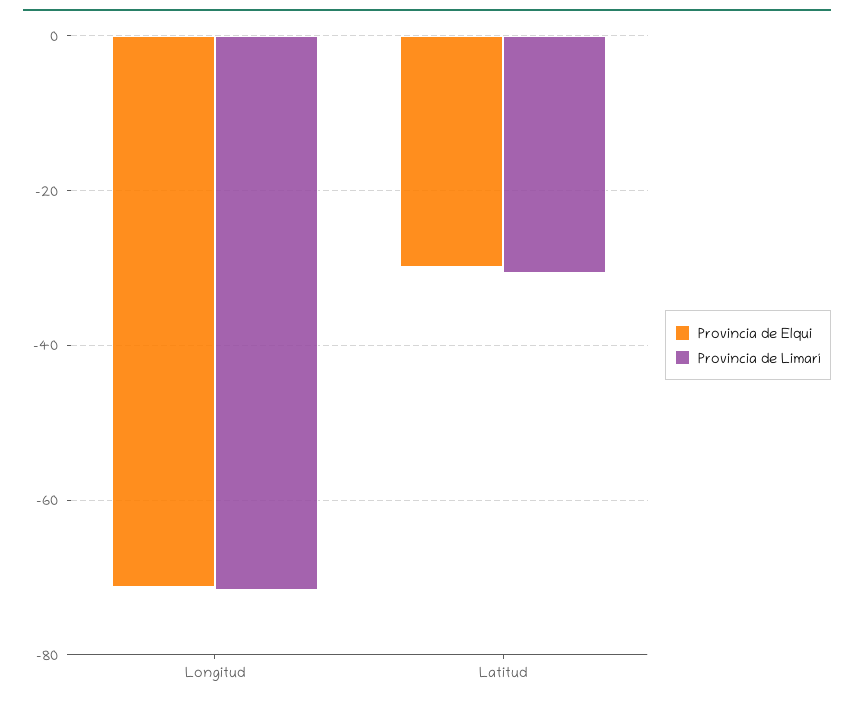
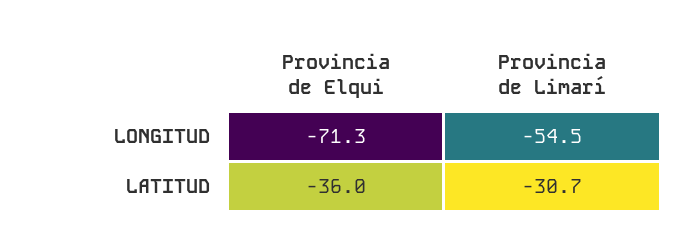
Provincia de Limarí, Longitud: -72 -> -54.5
Provincia de Elqui, Latitud: -30 -> -36

